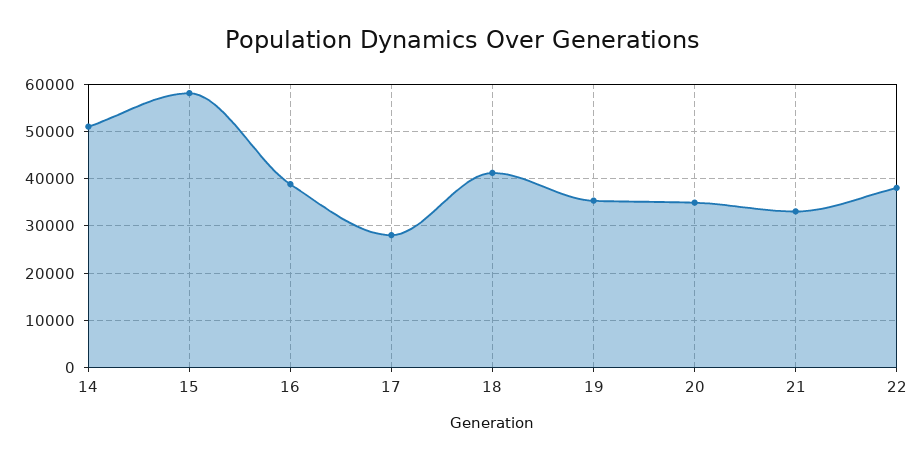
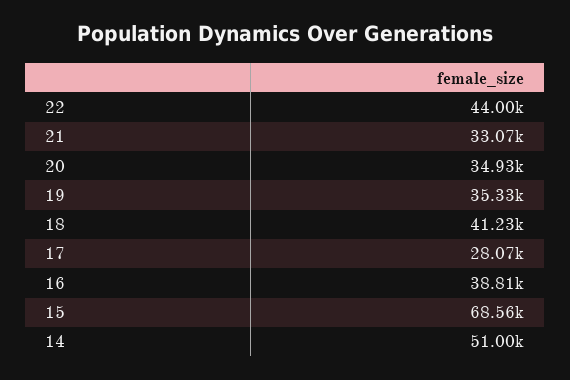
15: 58000 -> 68560
22: 38000 -> 44000

